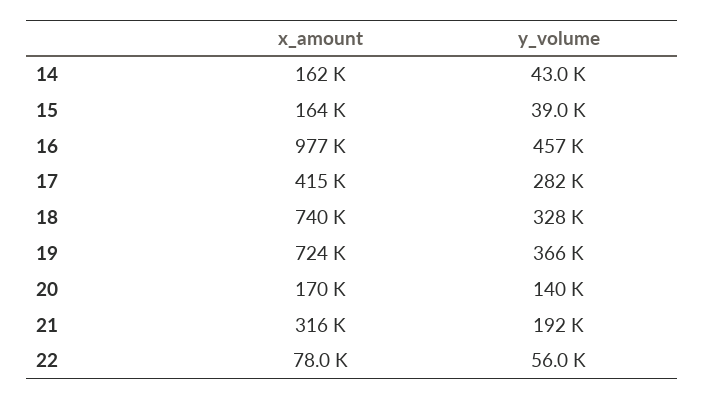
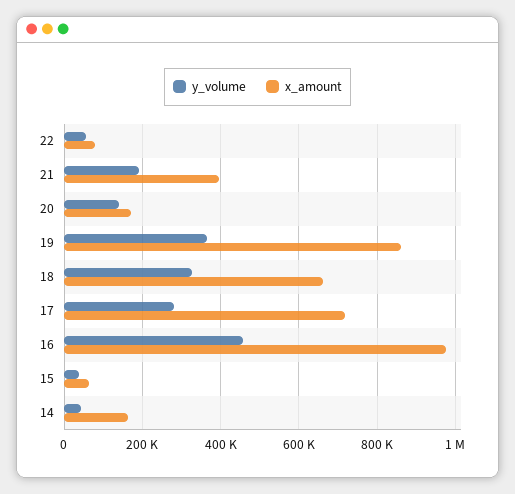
x_amount, 15: 164000 -> 60000
x_amount, 17: 415000 -> 720000
x_amount, 18: 740000 -> 660000
x_amount, 19: 724000 -> 860000
x_amount, 21: 316000 -> 400000

